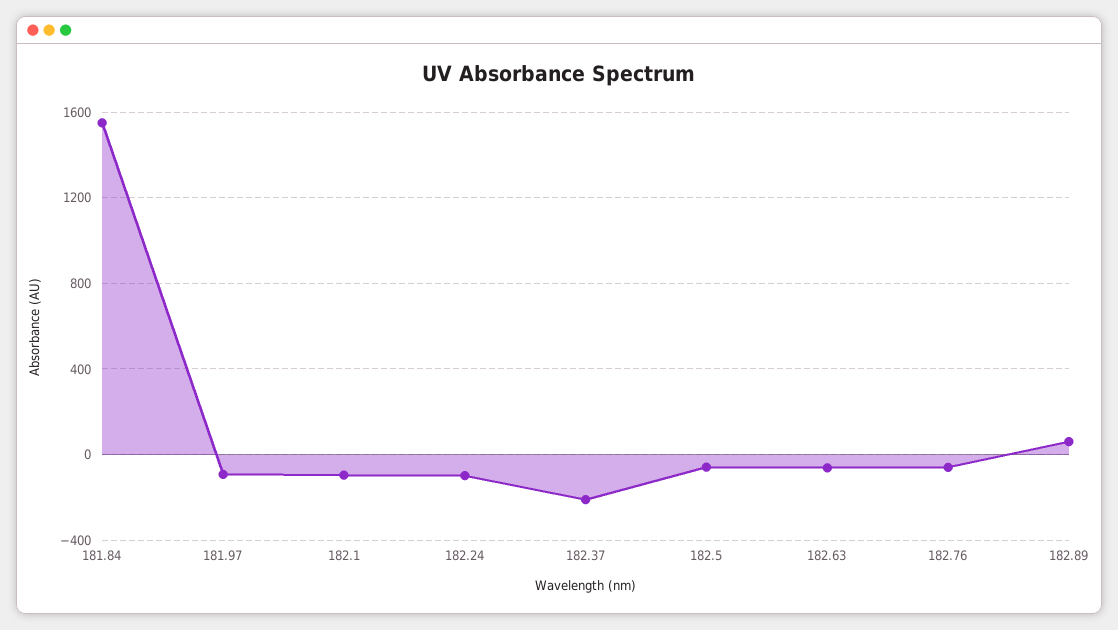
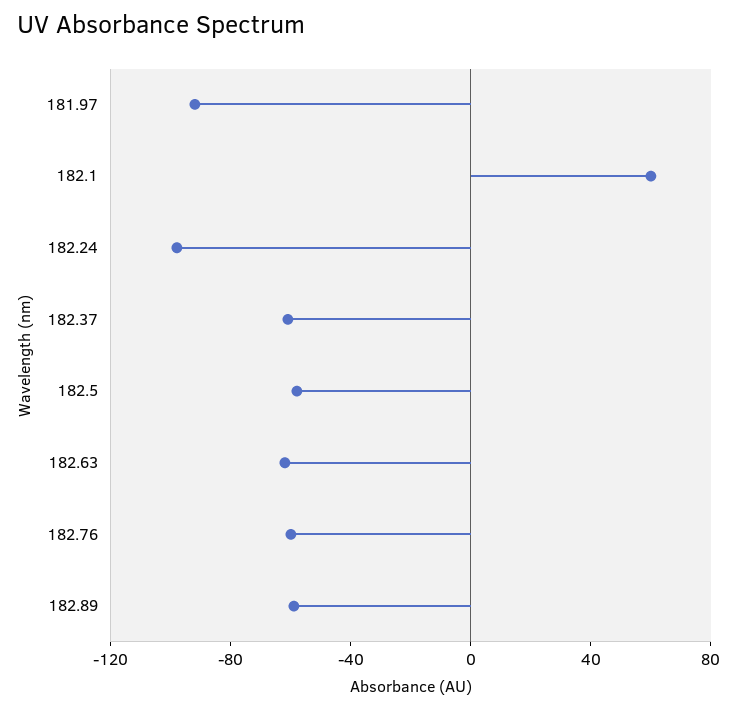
181.84: 1550 -> none
182.1: -100 -> 60
182.37: -200 -> -60
182.89: 50 -> -60

